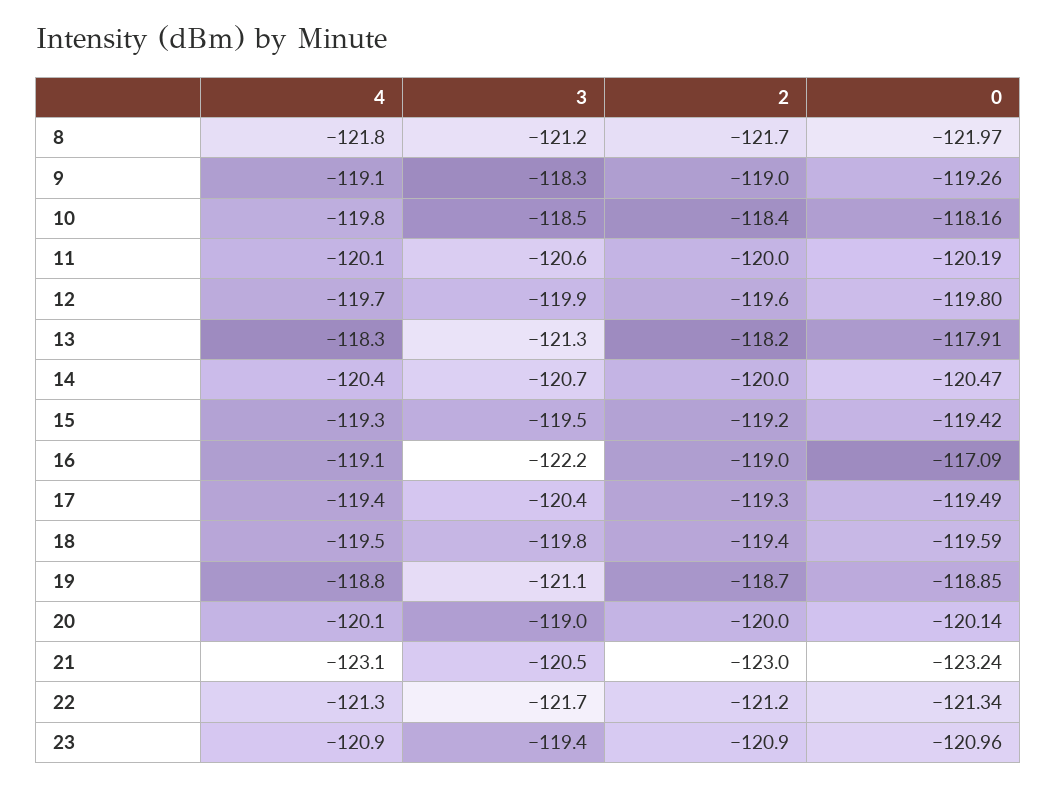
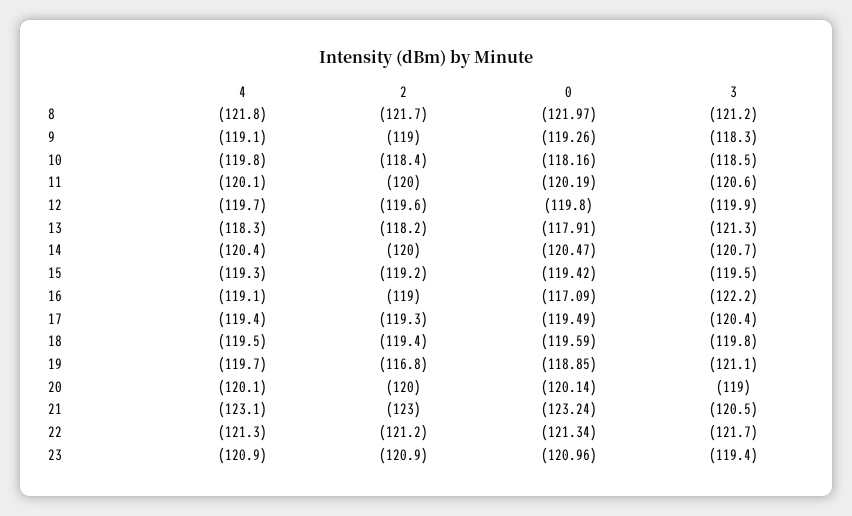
4, 19: -118.8 -> -119.7
2, 19: -118.7 -> -116.8

